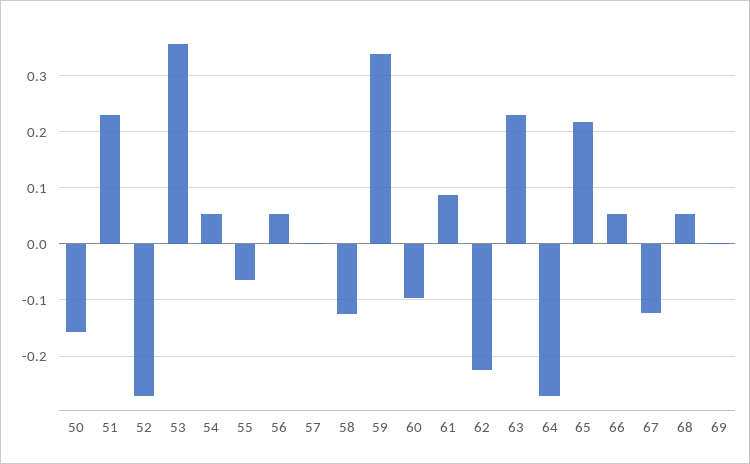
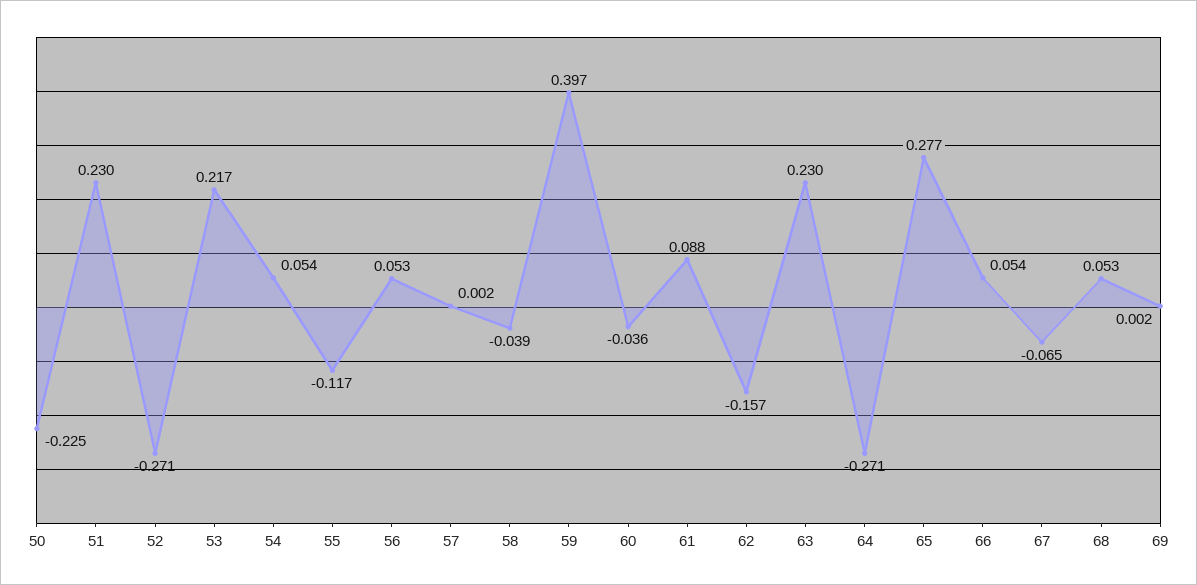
50: -0.16 -> -0.225
53: 0.36 -> 0.217
55: -0.06 -> -0.117
58: -0.12 -> -0.039
59: 0.34 -> 0.397
60: -0.1 -> -0.036
62: -0.22 -> -0.157
65: 0.22 -> 0.277
67: -0.12 -> -0.065

